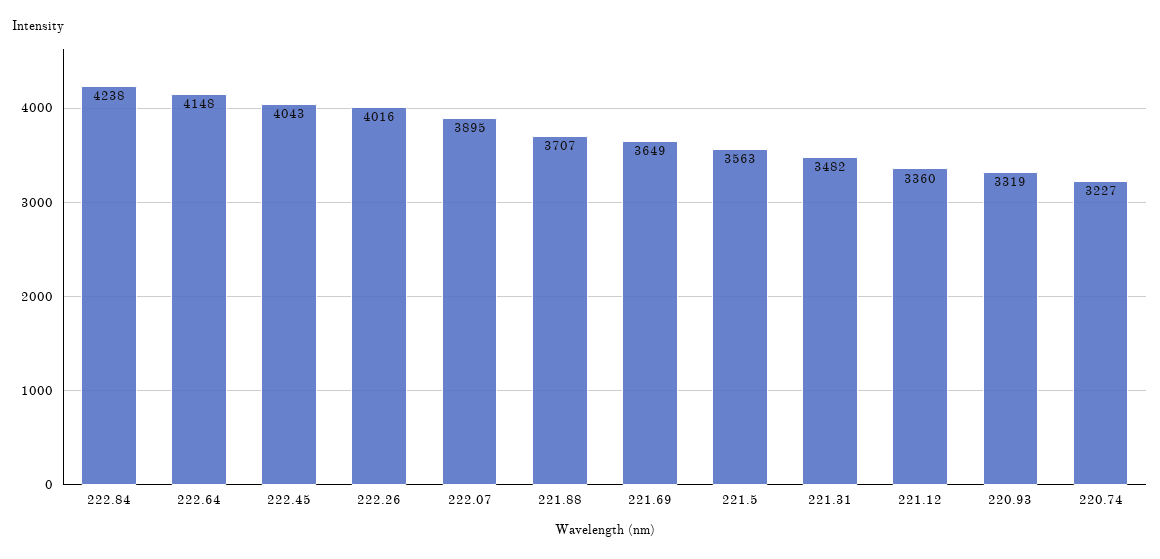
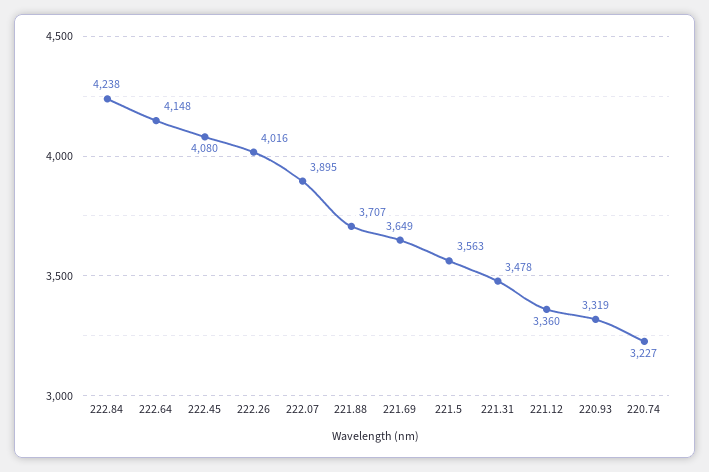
222.45: 4043 -> 4080
221.31: 3482 -> 3478

